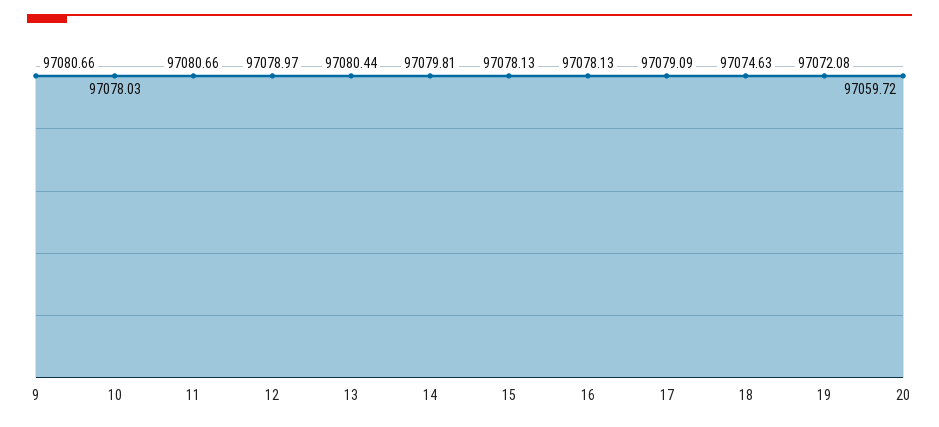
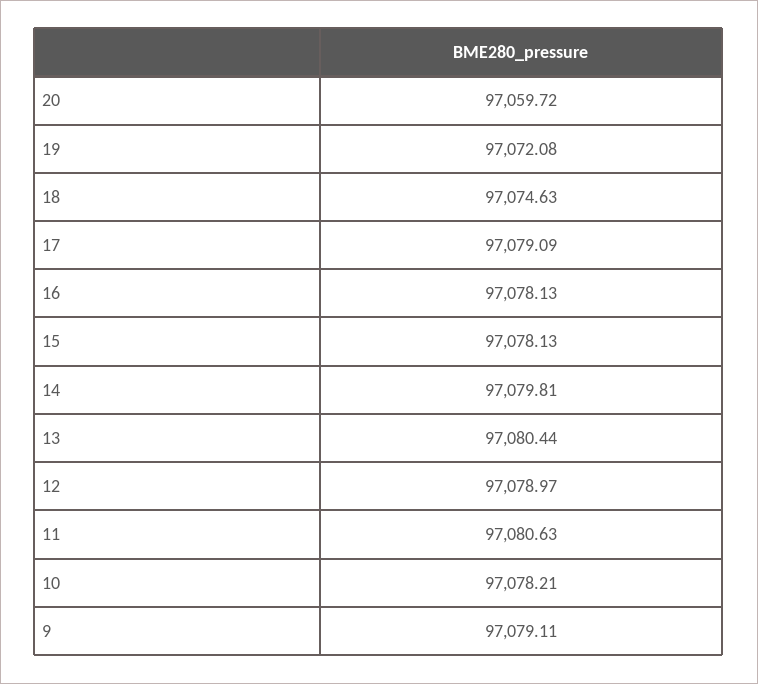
9: 97080.66 -> 97079.11
10: 97078.03 -> 97078.21
11: 97080.66 -> 97080.63

